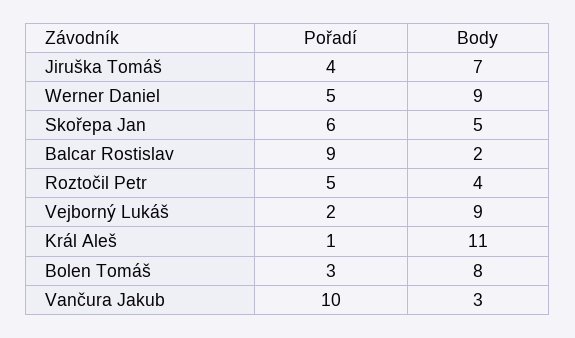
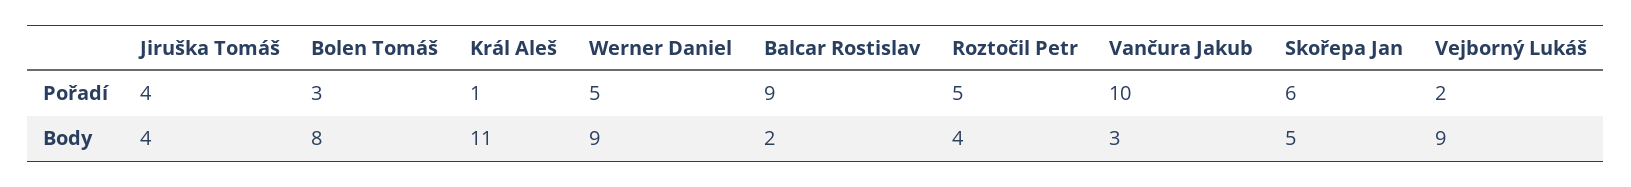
Body, Jiruška Tomáš: 7 -> 4

